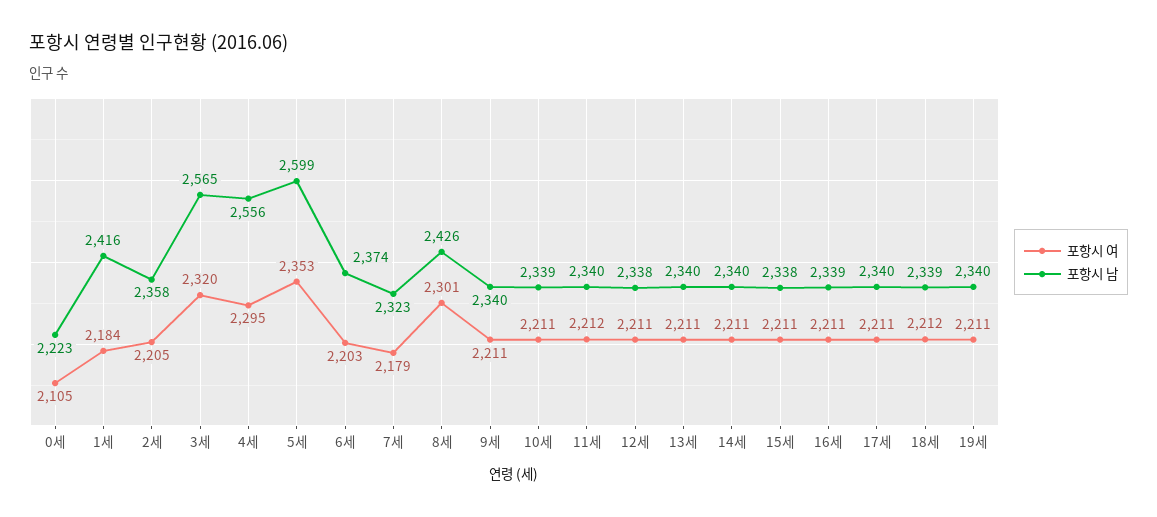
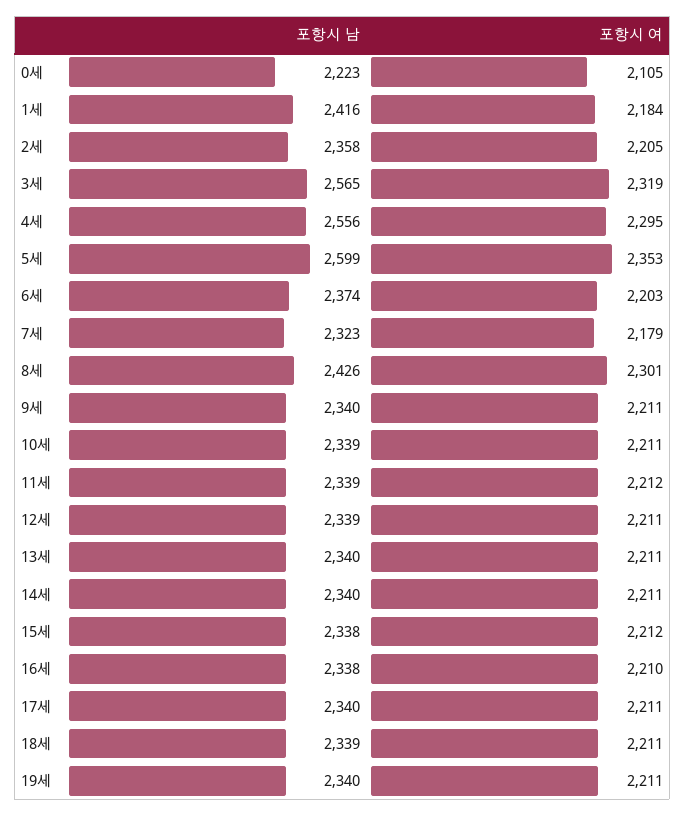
포항시 여, 3세: 2320 -> 2319
포항시 남, 11세: 2340 -> 2339
포항시 남, 12세: 2338 -> 2339
포항시 여, 15세: 2211 -> 2212
포항시 여, 16세: 2211 -> 2210
포항시 남, 16세: 2339 -> 2338
포항시 여, 18세: 2212 -> 2211

